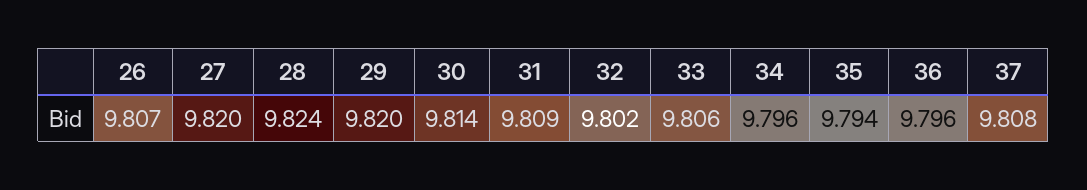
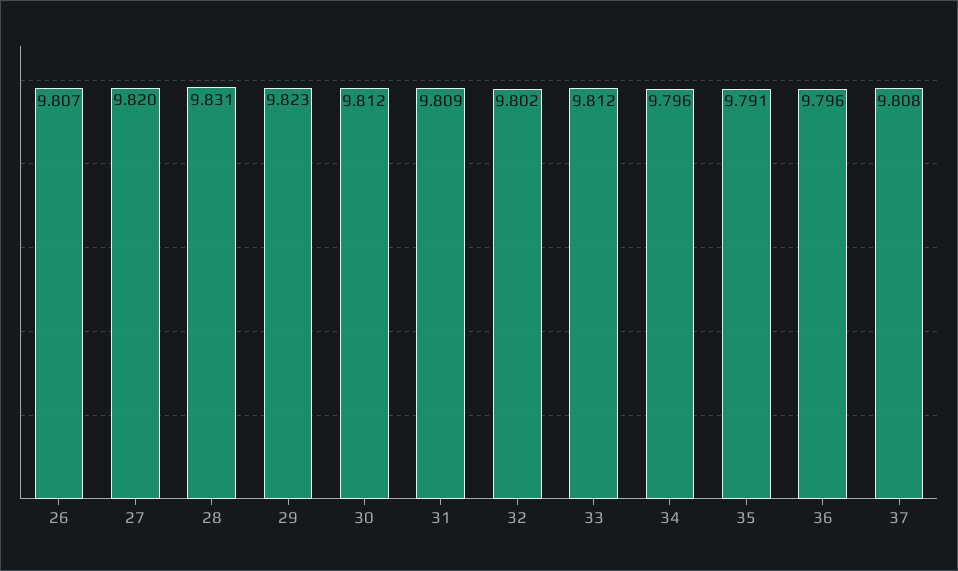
28: 9.824 -> 9.831
29: 9.82 -> 9.823
30: 9.814 -> 9.812
33: 9.806 -> 9.812
35: 9.794 -> 9.791

